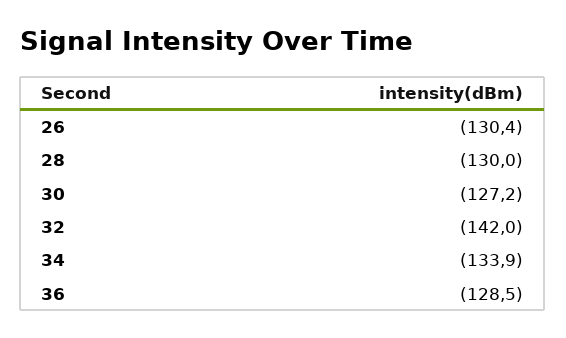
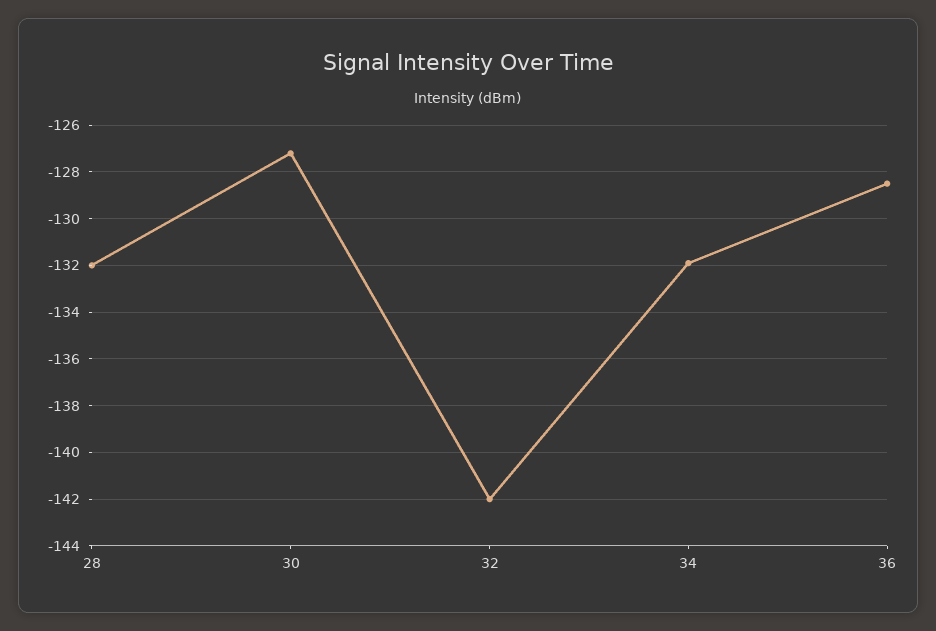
26: -130.4 -> none
28: -130 -> -132
34: -133.9 -> -132

